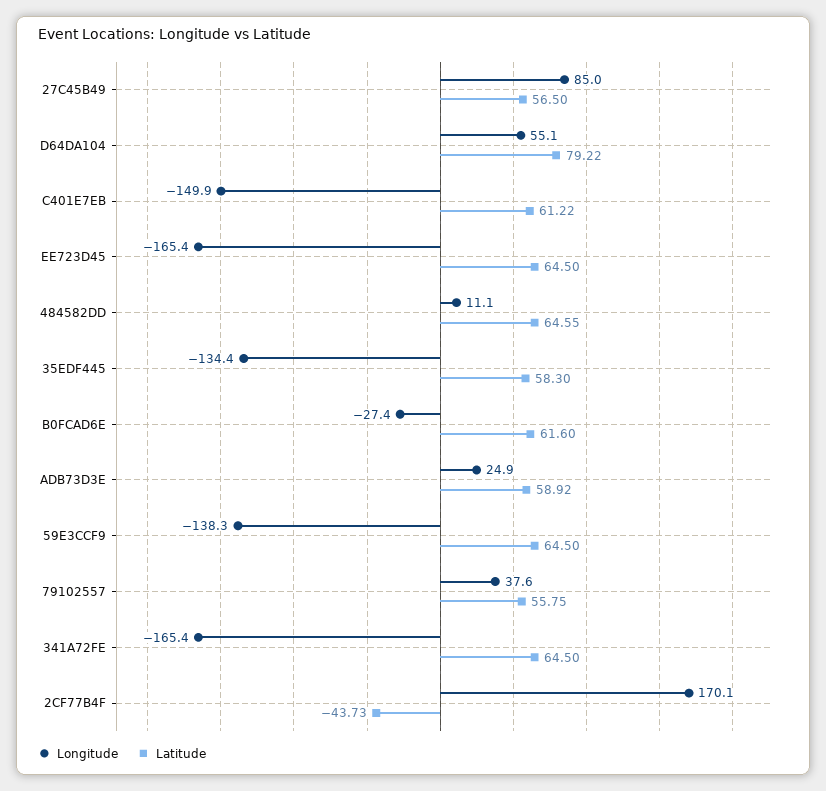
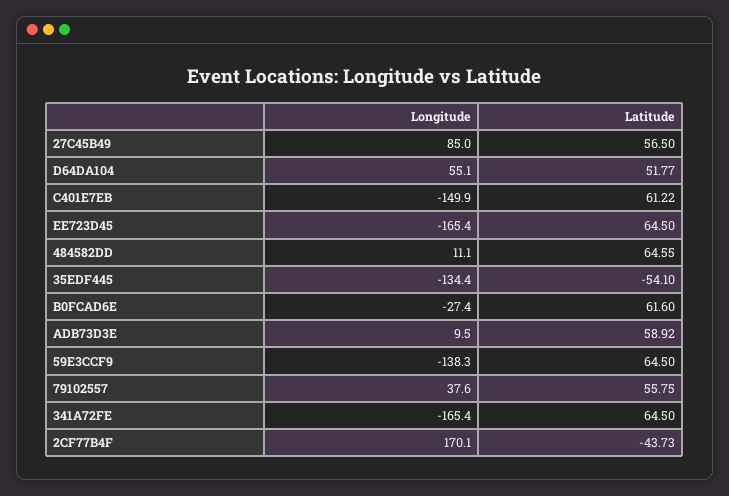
Latitude, D64DA104: 79.22 -> 51.77
Latitude, 35EDF445: 58.3 -> -54.1
Longitude, ADB73D3E: 24.9 -> 9.5

